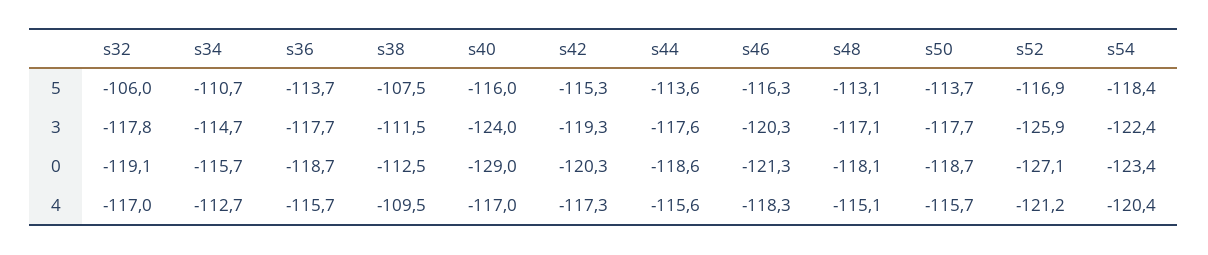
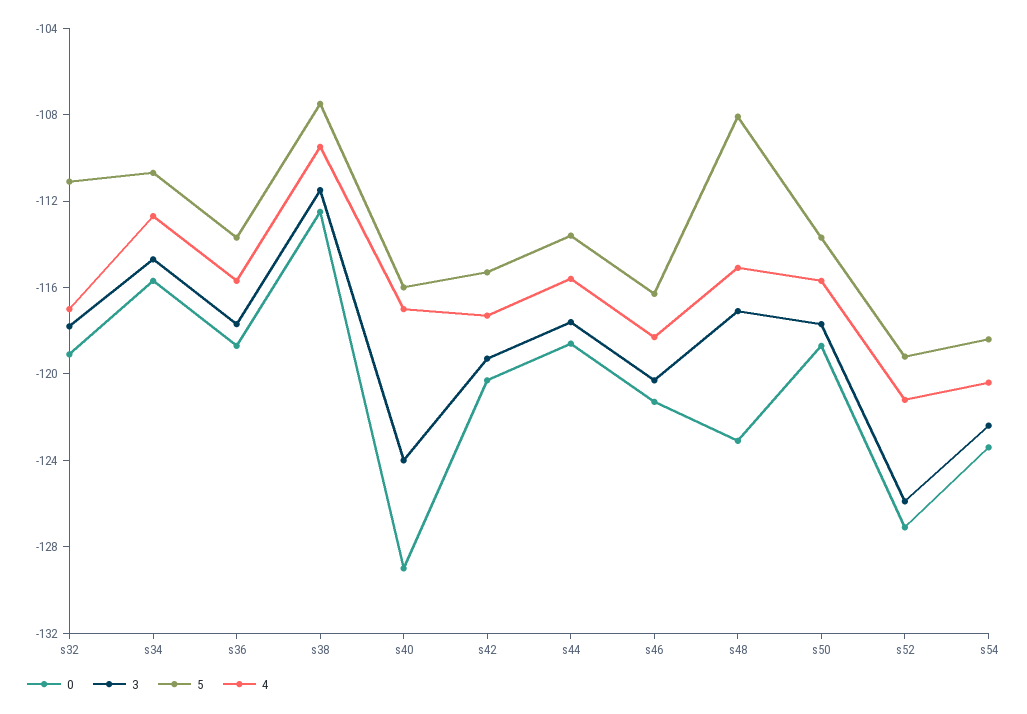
5, s32: -106 -> -111
5, s48: -113.1 -> -108
5, s52: -116.9 -> -119
0, s48: -118.1 -> -123

